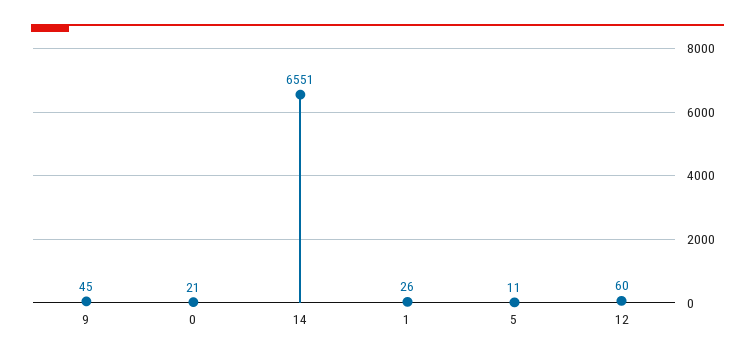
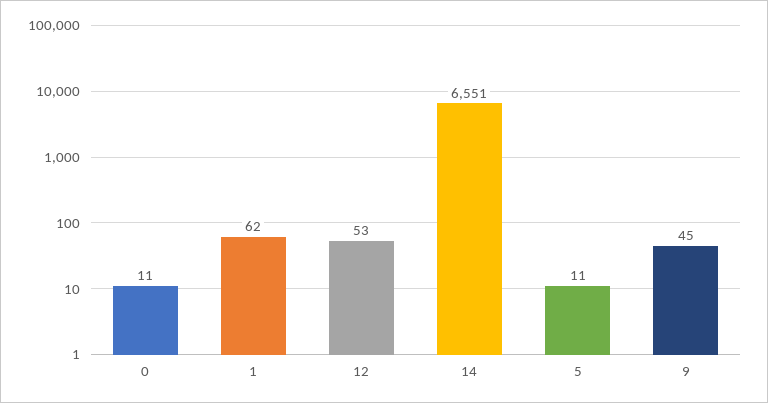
0: 21 -> 11
1: 26 -> 62
12: 60 -> 53

